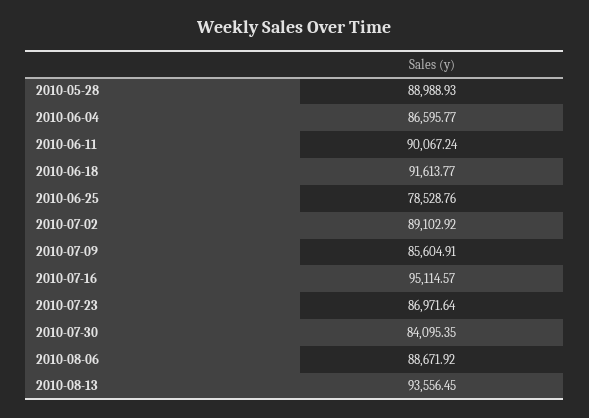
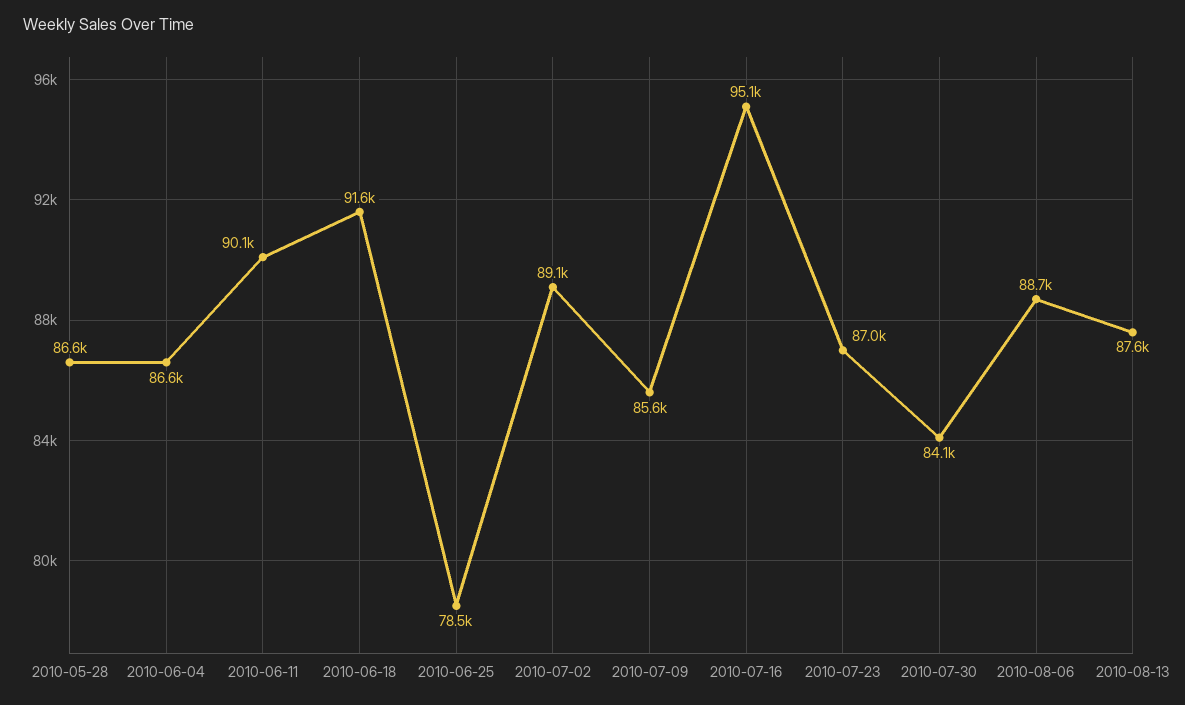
2010-05-28: 88988.93 -> 86600
2010-08-13: 93556.45 -> 87600

